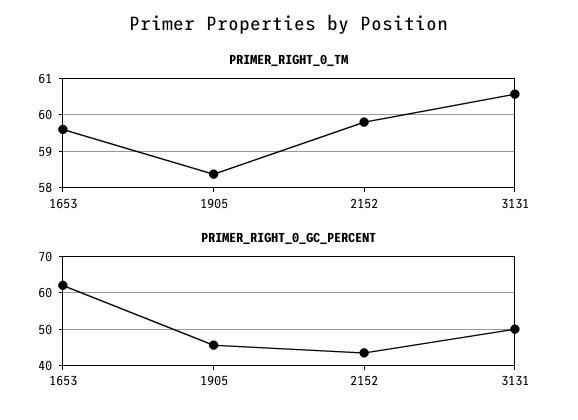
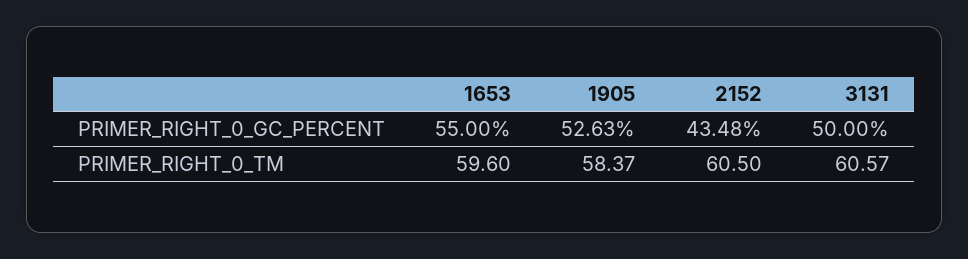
PRIMER_RIGHT_0_TM, 2152: 59.8 -> 60.5
PRIMER_RIGHT_0_GC_PERCENT, 1653: 62 -> 55
PRIMER_RIGHT_0_GC_PERCENT, 1905: 46 -> 52.63

